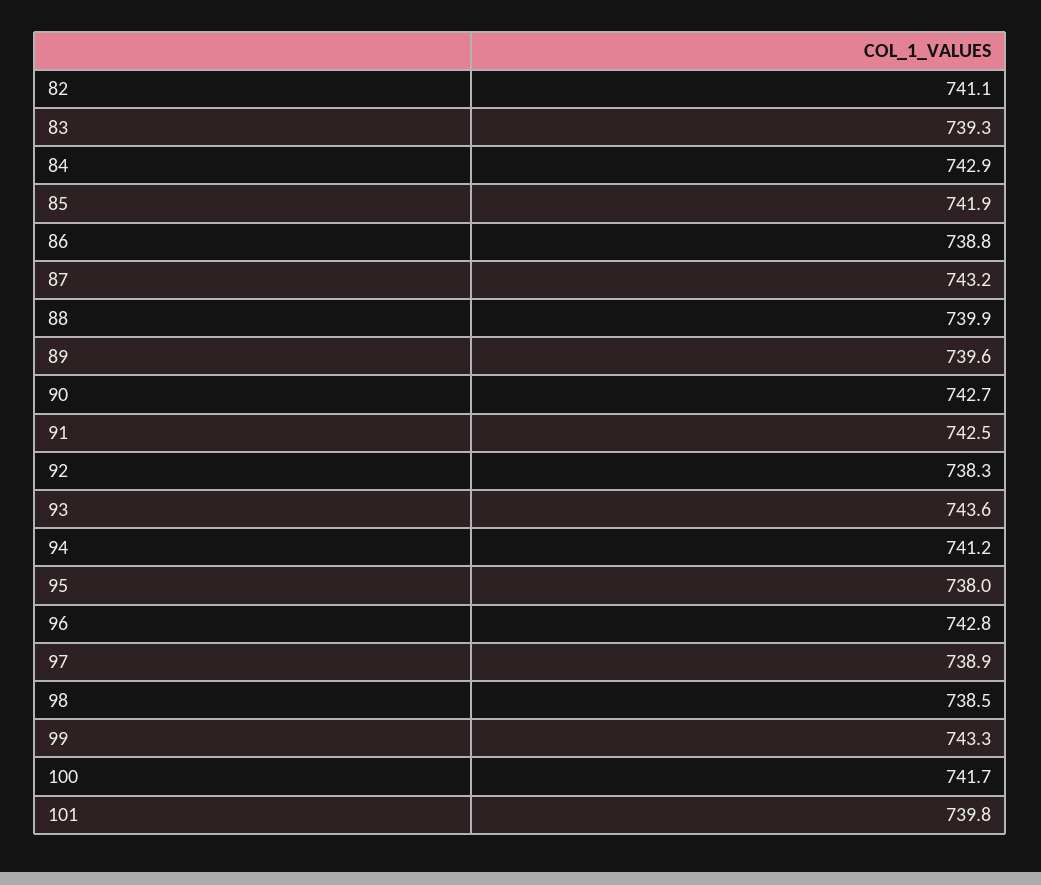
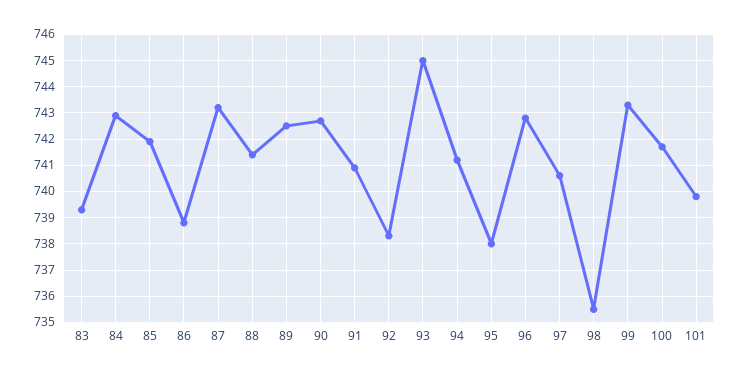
82: 741.1 -> none
88: 739.9 -> 741.5
89: 739.6 -> 742.5
91: 742.5 -> 741
93: 743.6 -> 745
97: 738.9 -> 740.5
98: 738.5 -> 735.5

